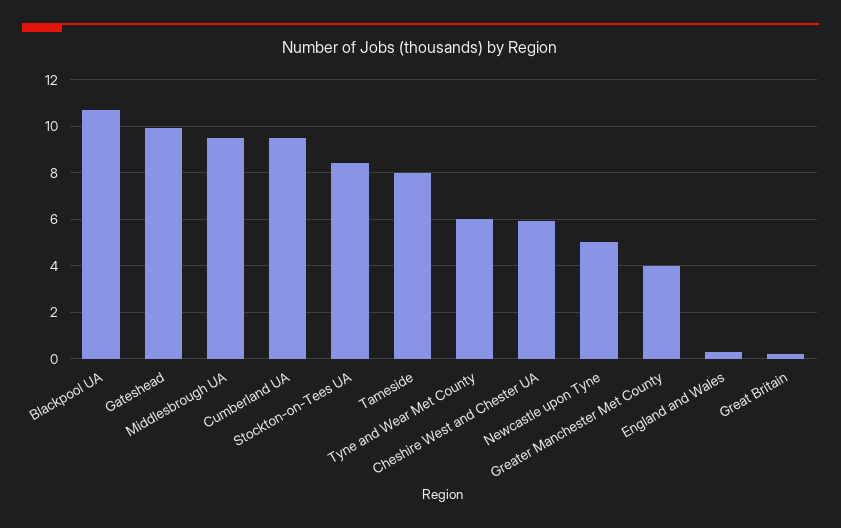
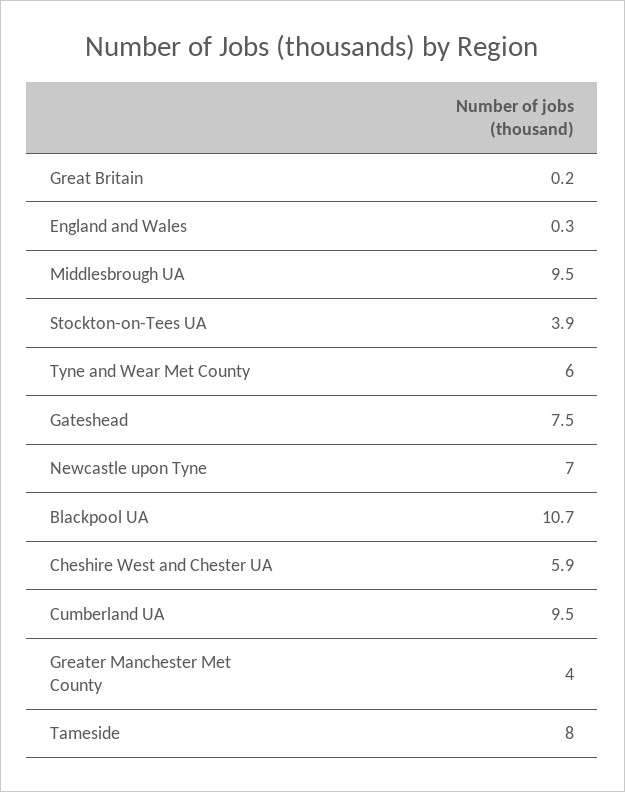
Gateshead: 10 -> 7.5
Stockton-on-Tees UA: 8.5 -> 3.9
Newcastle upon Tyne: 5 -> 7

